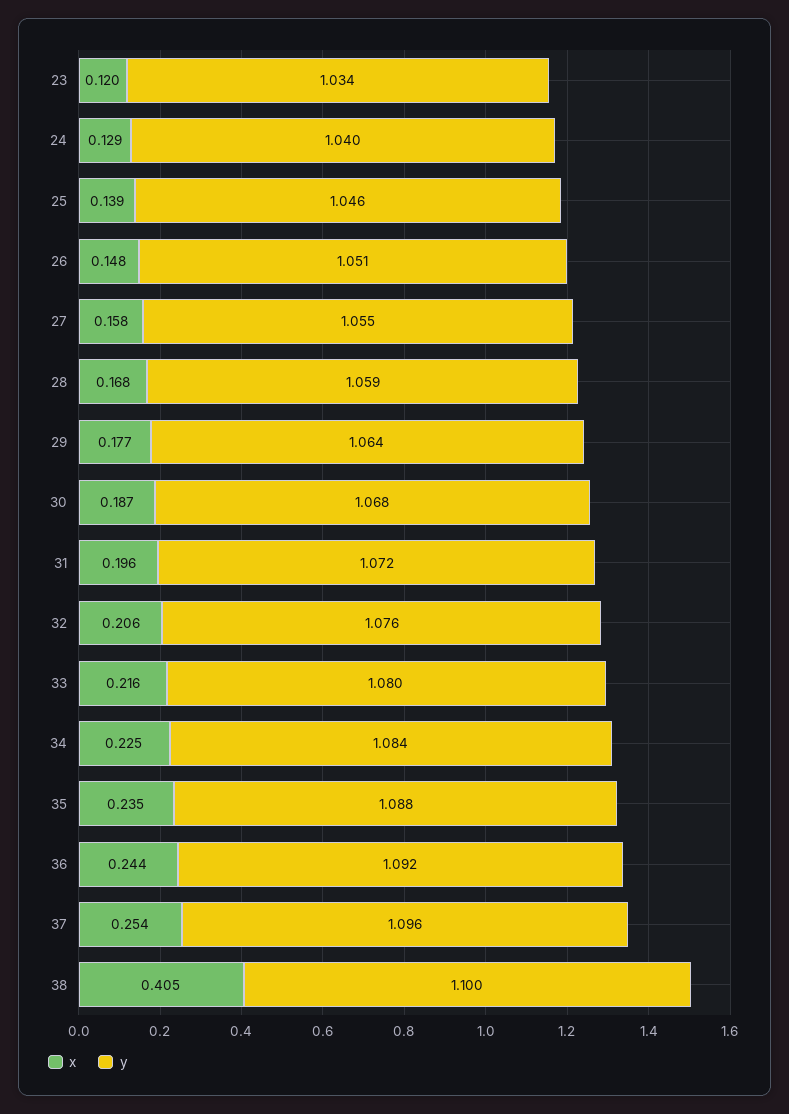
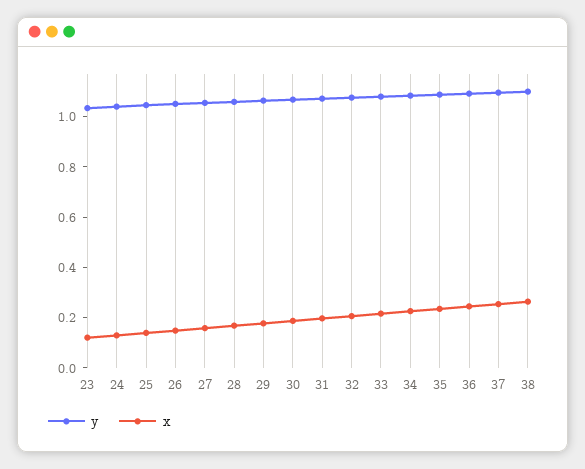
x, 38: 0.405 -> 0.25

